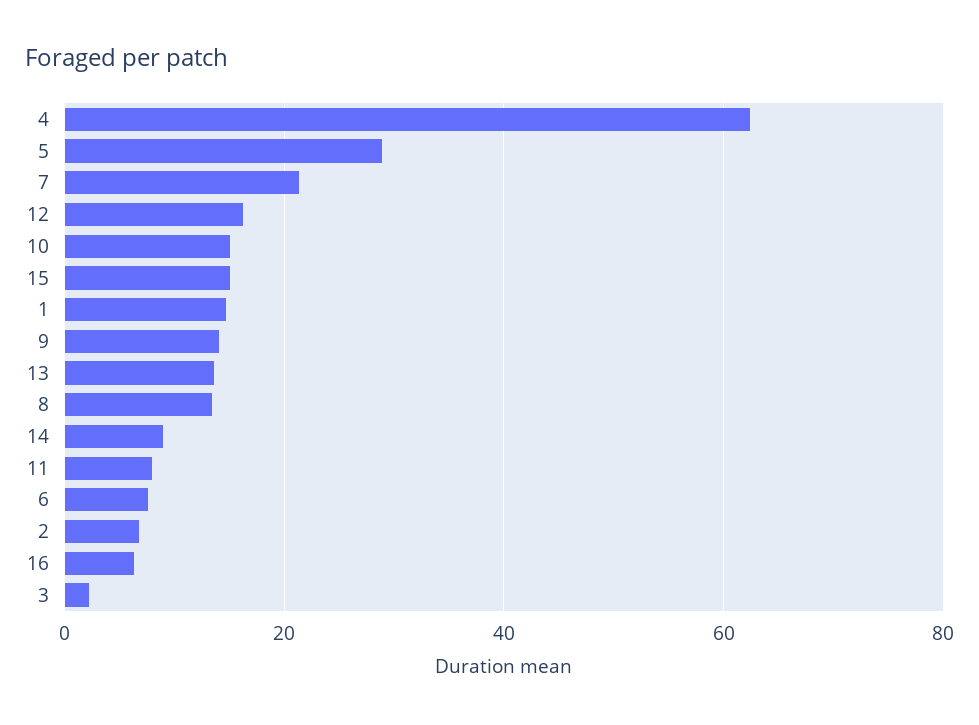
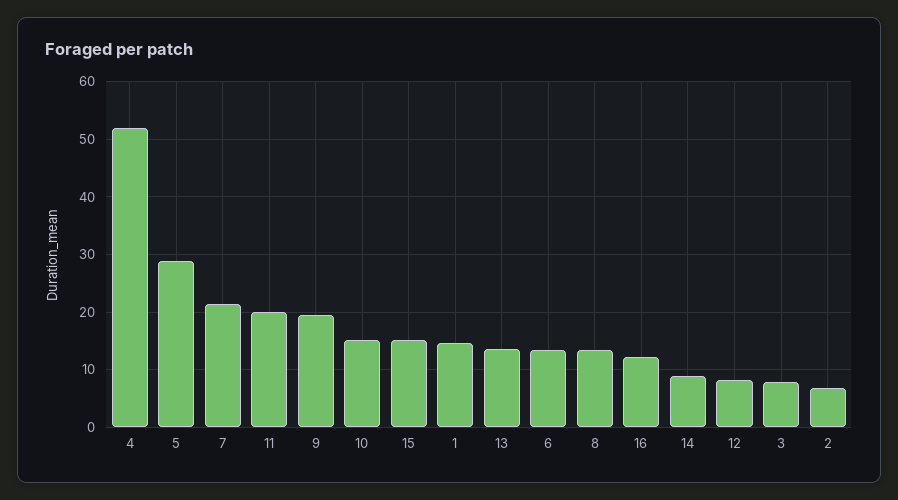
4: 62 -> 52
12: 16 -> 8
9: 14 -> 20
11: 8 -> 20
6: 8 -> 14
16: 6 -> 12
3: 2 -> 8

